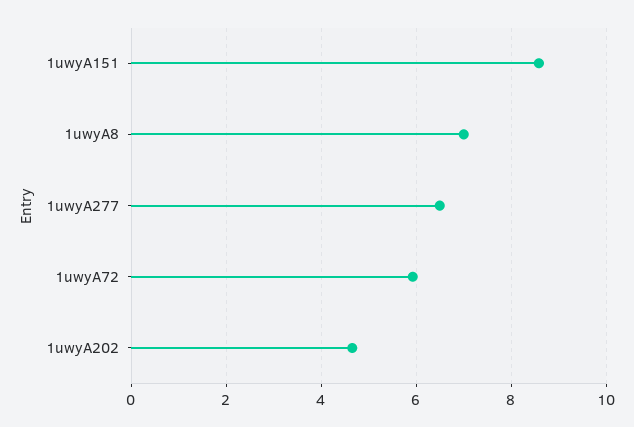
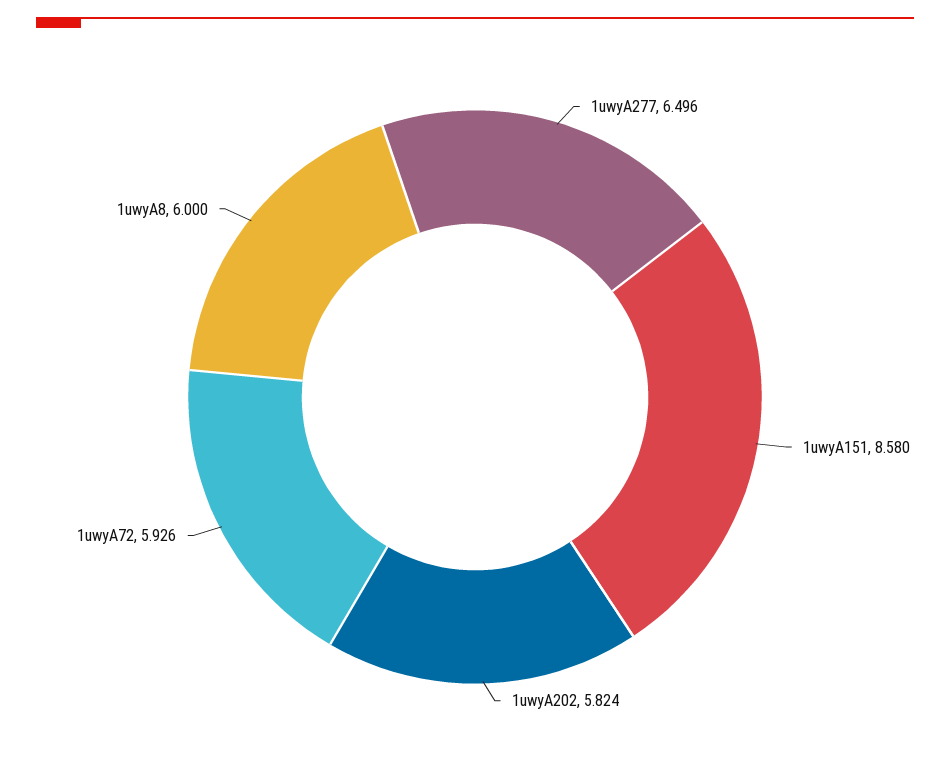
1uwyA8: 7 -> 6
1uwyA202: 4.6 -> 5.824

